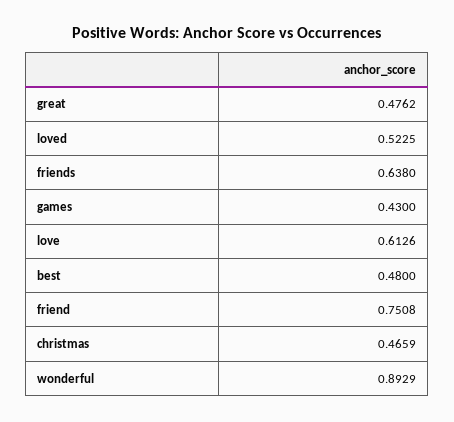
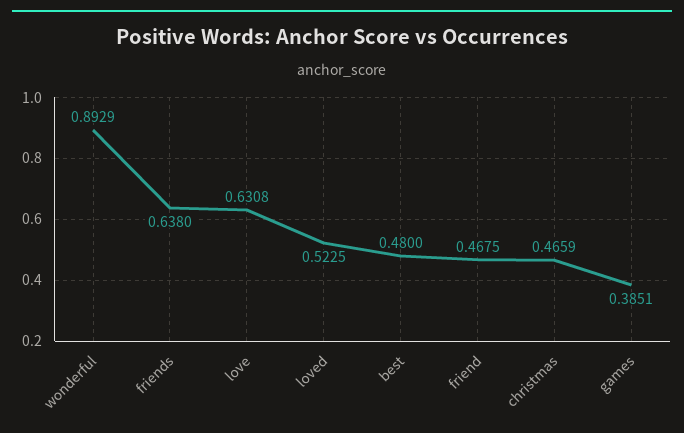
great: 0.4762 -> none
games: 0.43 -> 0.3851
love: 0.6126 -> 0.6308
friend: 0.7508 -> 0.4675

